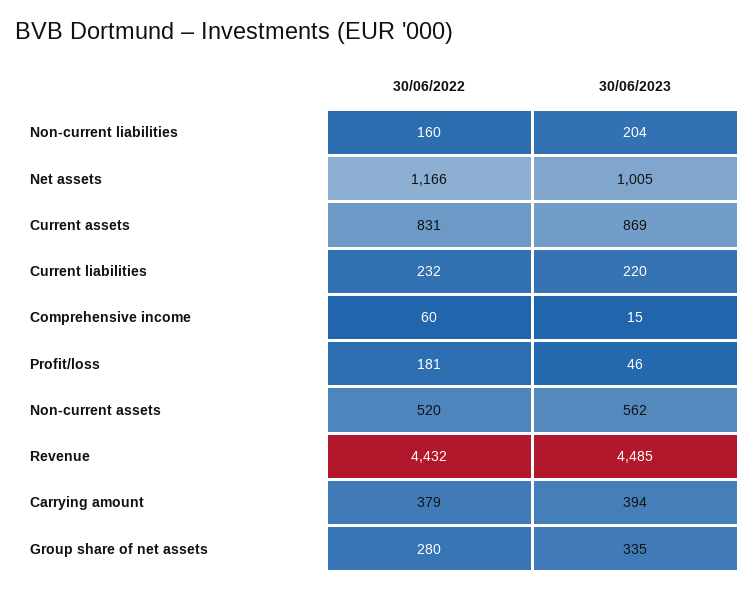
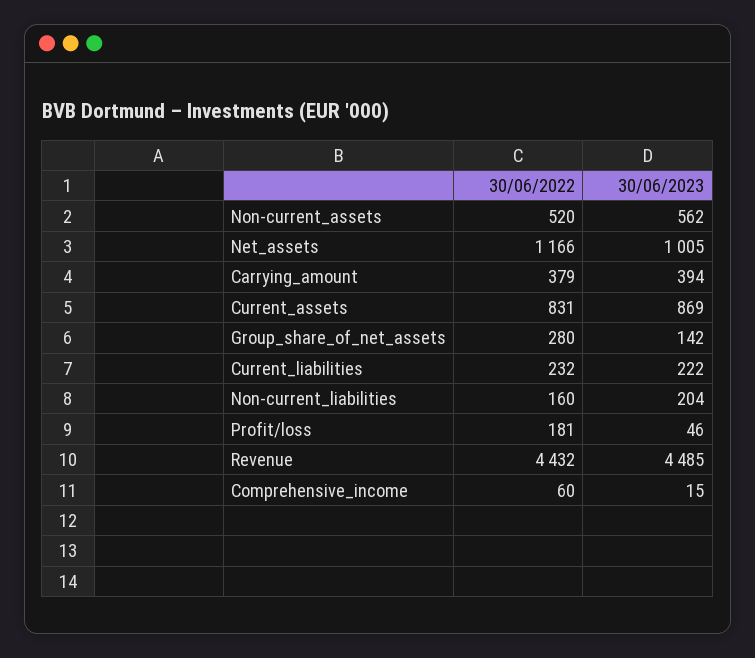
30/06/2023, Current liabilities: 220 -> 222
30/06/2023, Group share of net assets: 335 -> 142

